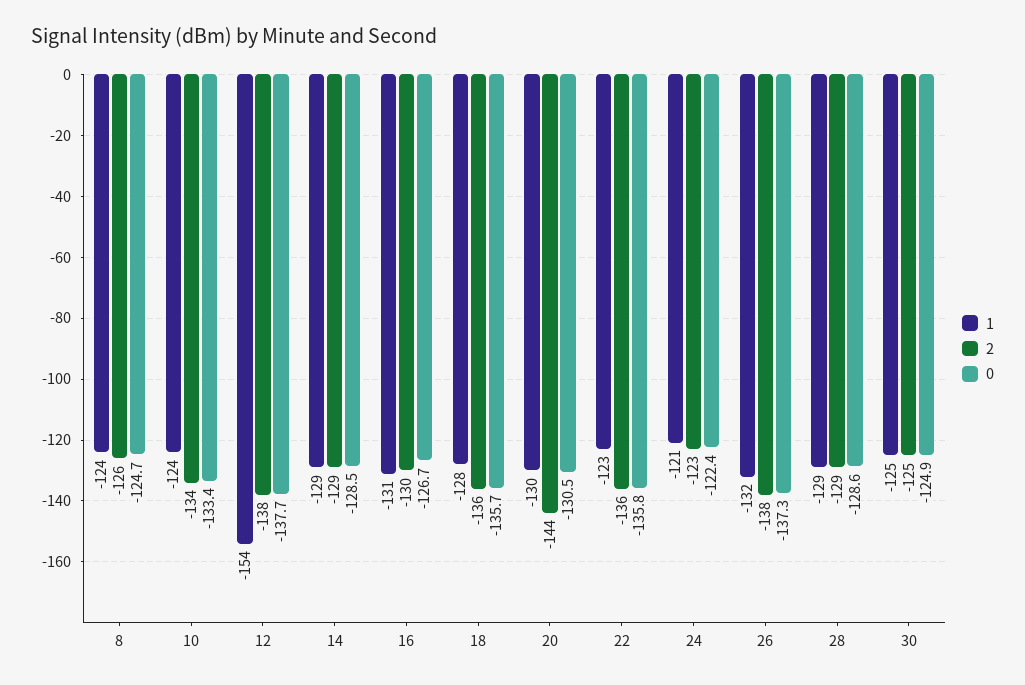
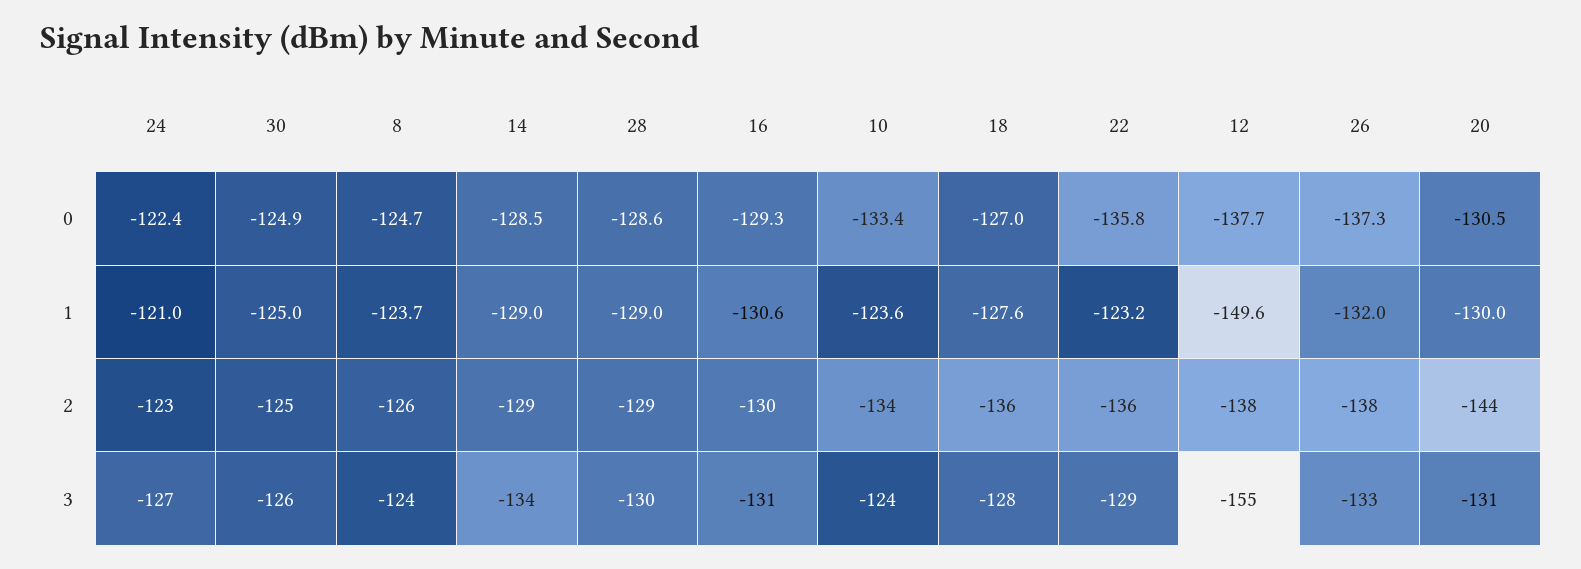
1, 12: -154 -> -149.6
0, 16: -126.7 -> -129.3
0, 18: -135.7 -> -127
3, 24: none -> -127
3, 30: none -> -126
3, 8: none -> -124
3, 14: none -> -134
3, 28: none -> -130
3, 16: none -> -131
3, 10: none -> -124
3, 18: none -> -128
3, 22: none -> -129
3, 12: none -> -155
3, 26: none -> -133
3, 20: none -> -131

